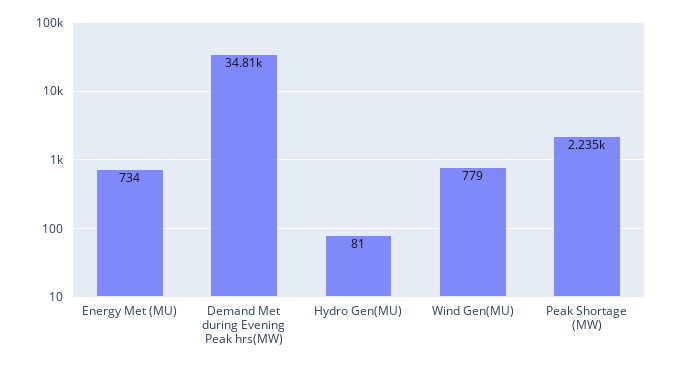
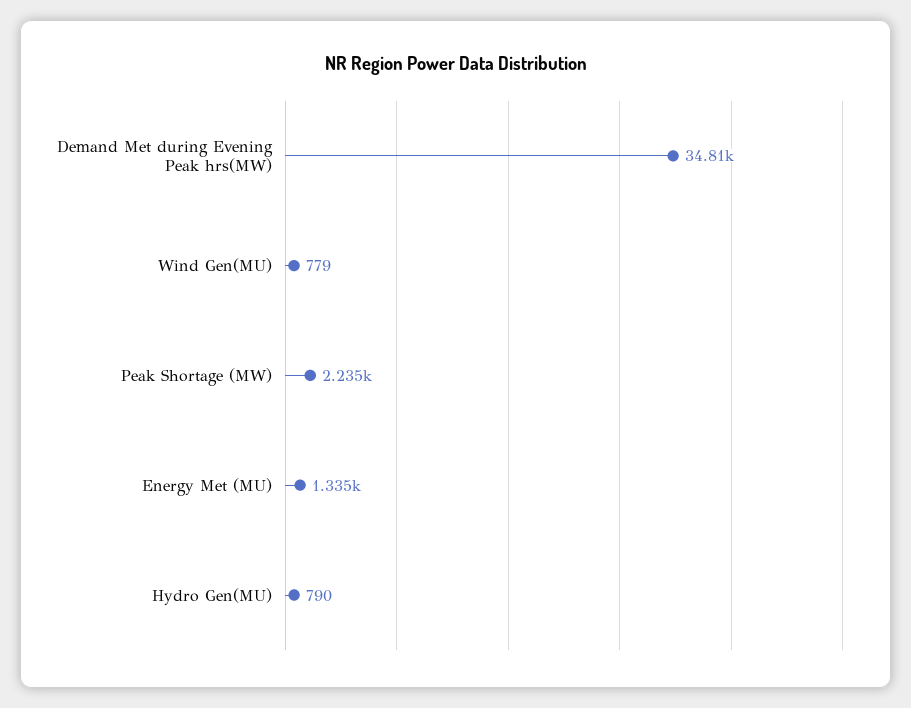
Energy Met (MU): 734 -> 1335
Hydro Gen(MU): 81 -> 790

